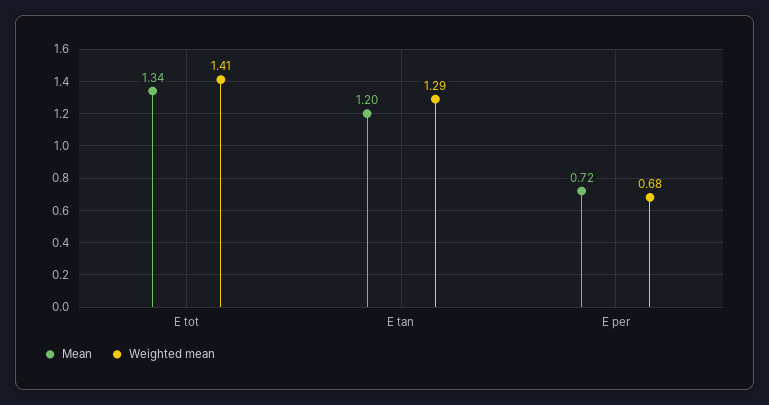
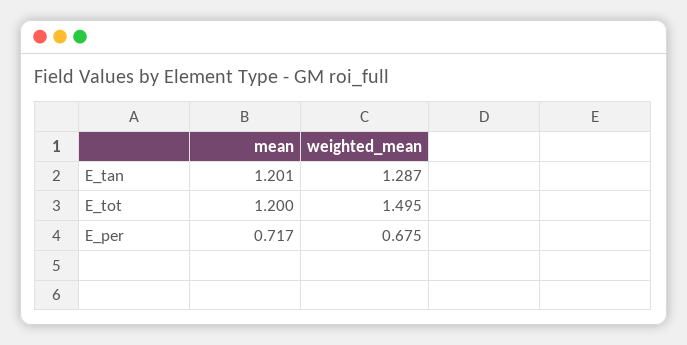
Mean, E tot: 1.34 -> 1.2
Weighted mean, E tot: 1.41 -> 1.495

